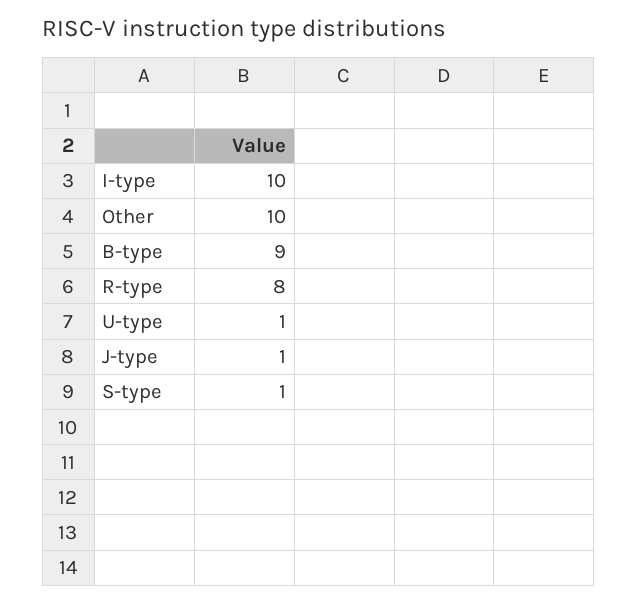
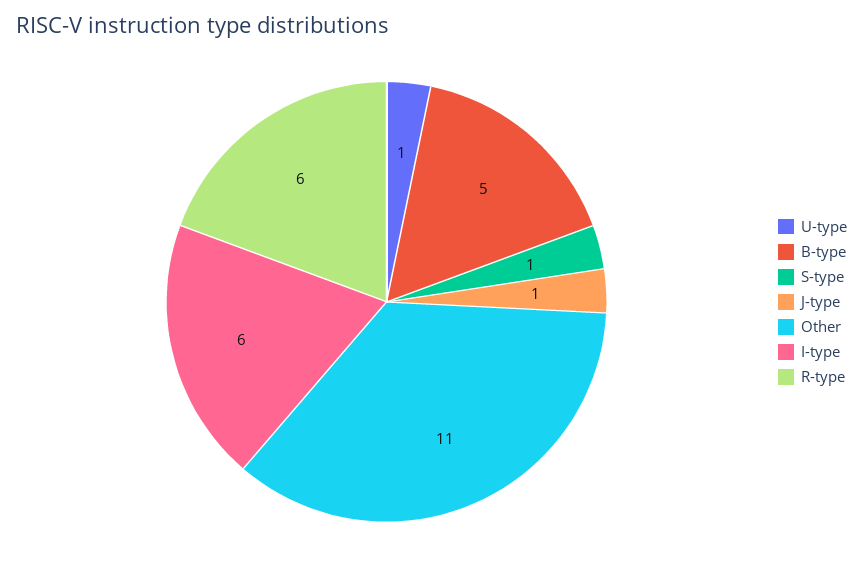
I-type: 10 -> 6
Other: 10 -> 11
B-type: 9 -> 5
R-type: 8 -> 6

